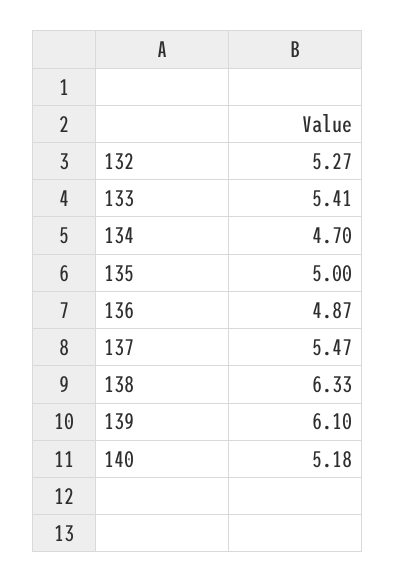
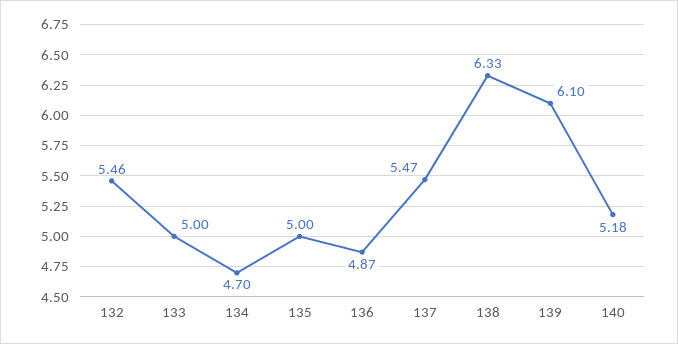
132: 5.27 -> 5.46
133: 5.41 -> 5

